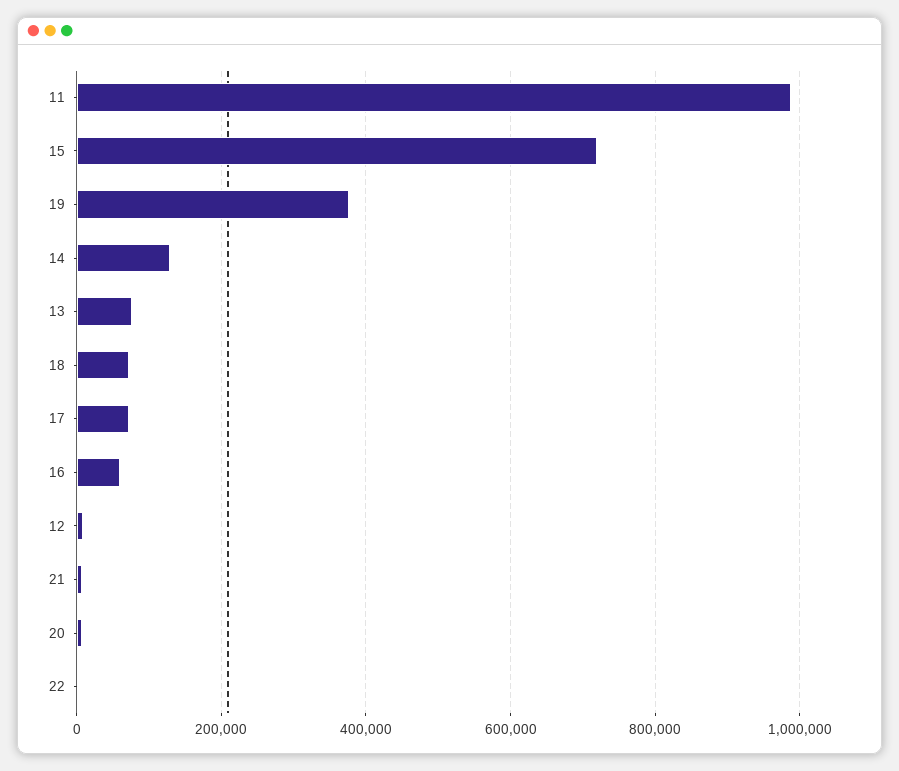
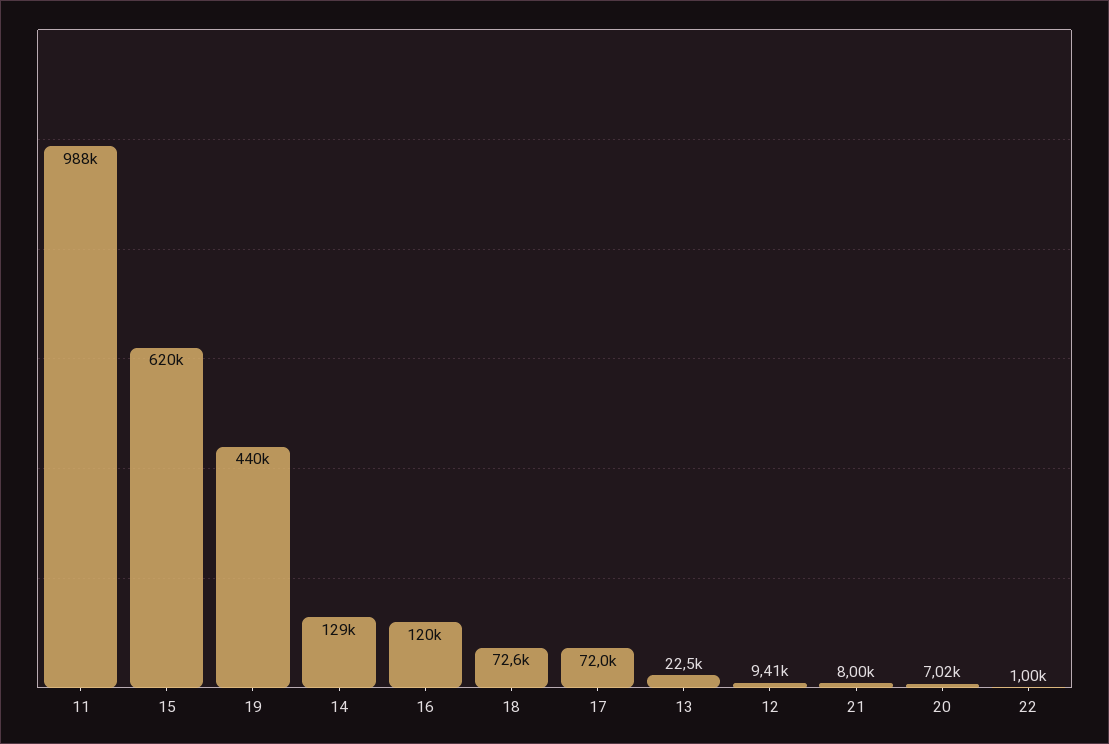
15: 720000 -> 620000
19: 380000 -> 440000
13: 80000 -> 22500
16: 60000 -> 120000

